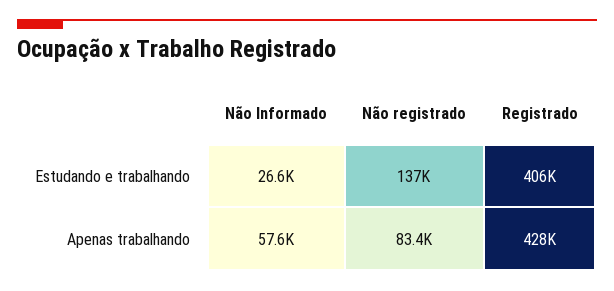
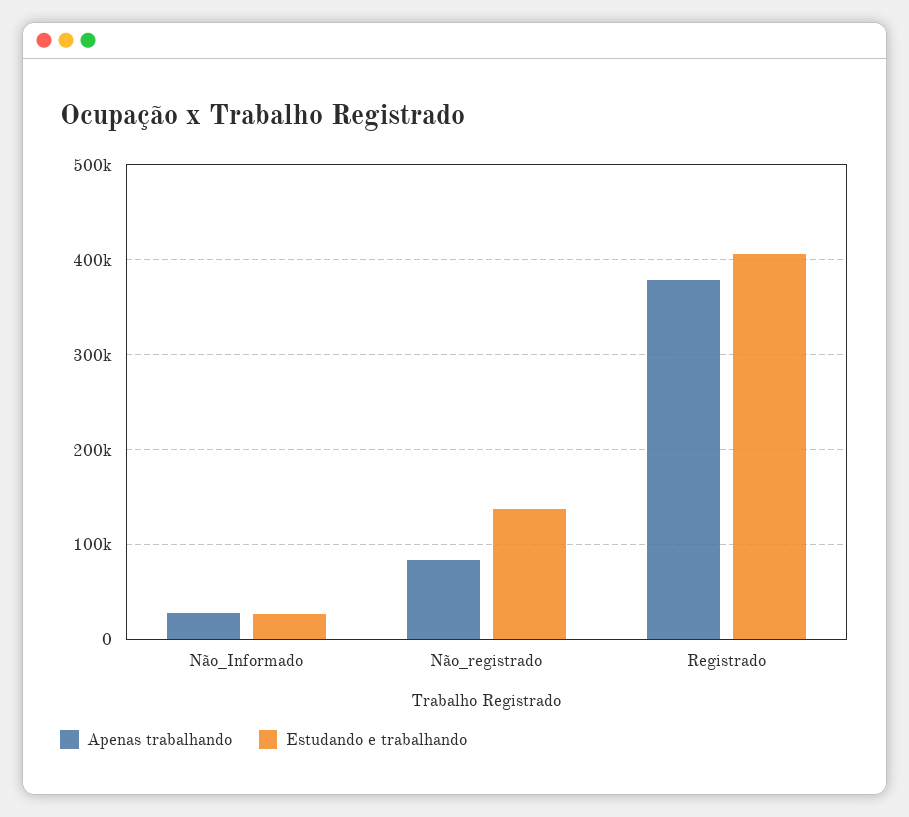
Apenas trabalhando, Não Informado: 57600 -> 30000
Apenas trabalhando, Registrado: 428000 -> 380000

